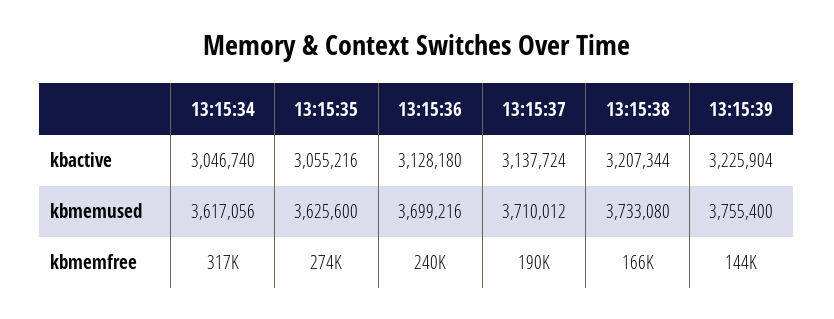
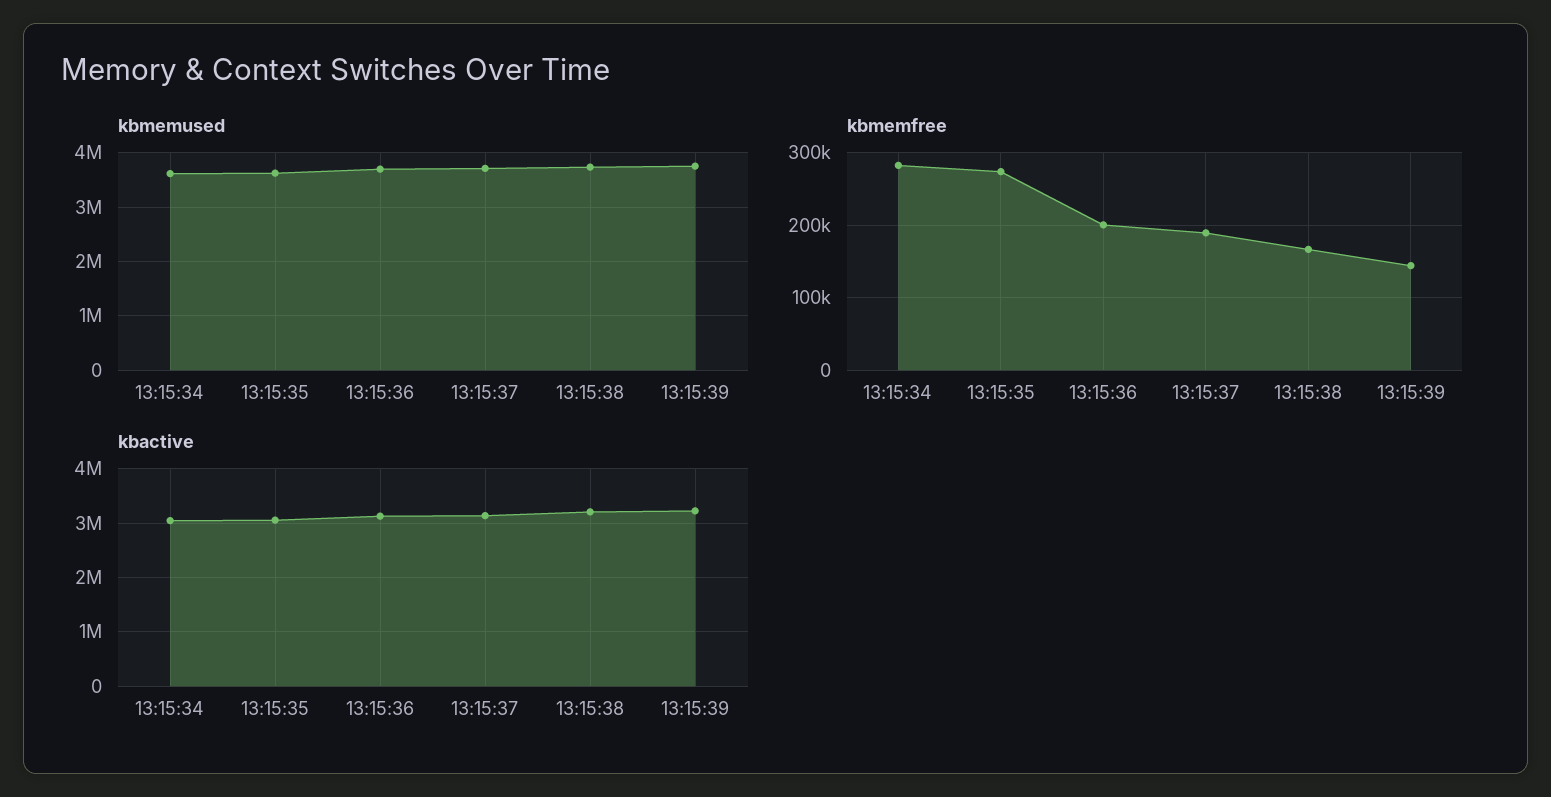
kbmemfree, 13:15:34: 317000 -> 280000
kbmemfree, 13:15:36: 240000 -> 200000

